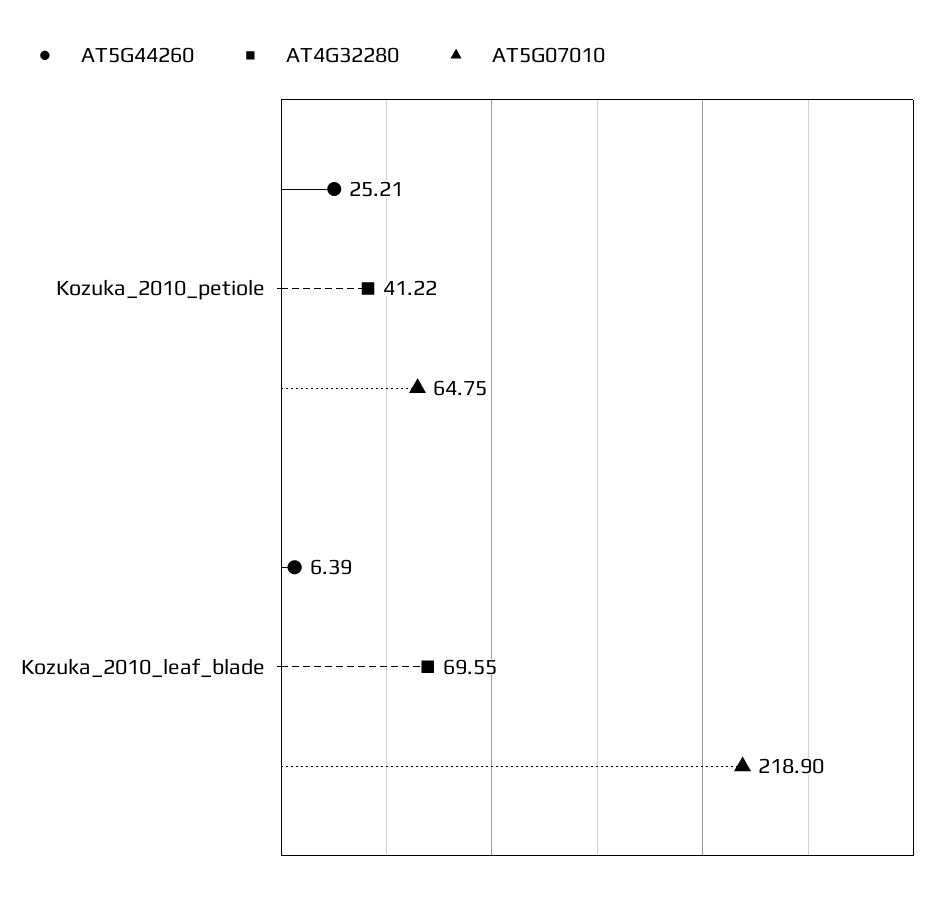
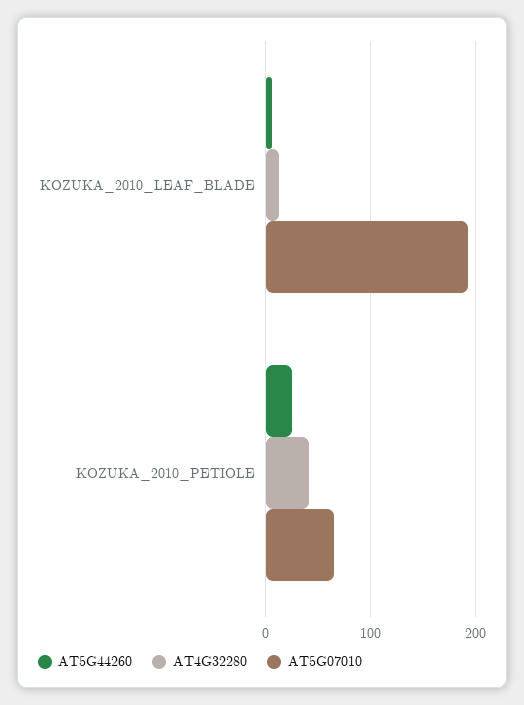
AT4G32280, Kozuka_2010_leaf_blade: 69.55 -> 10
AT5G07010, Kozuka_2010_leaf_blade: 218.9 -> 190

